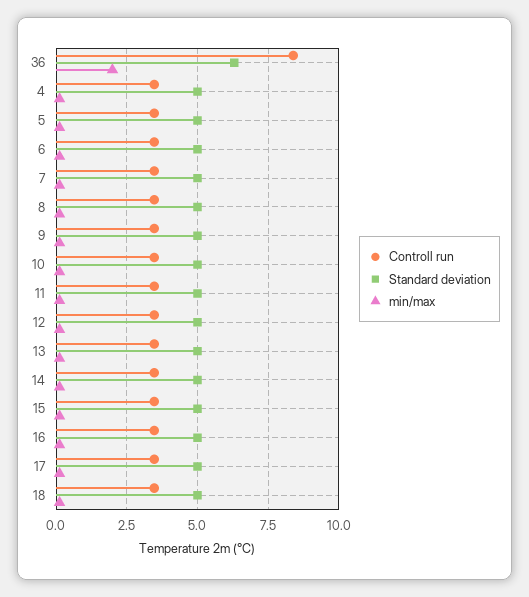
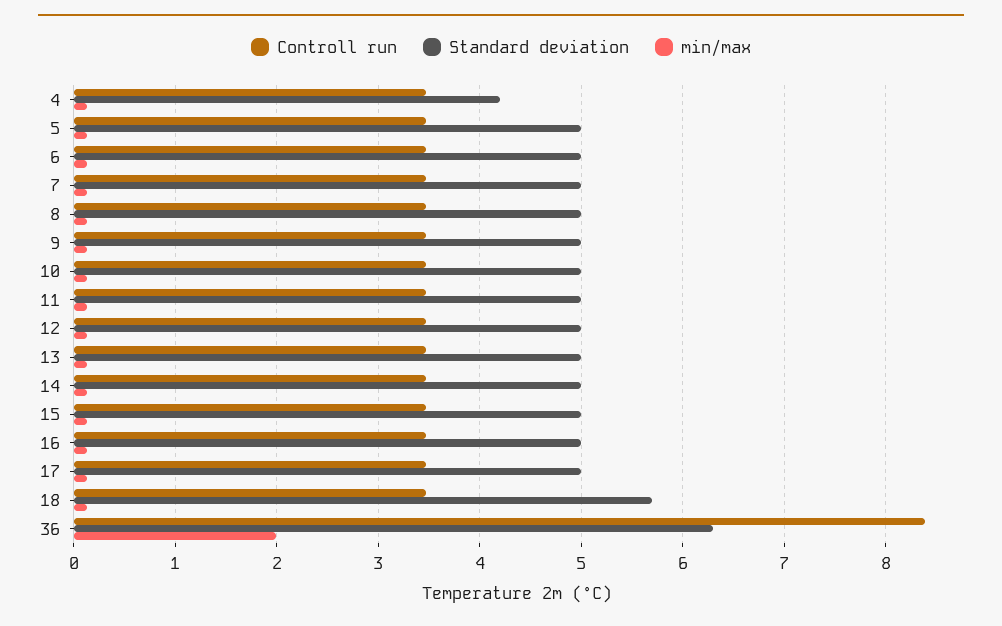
Standard deviation, 4: 5 -> 4.2
Standard deviation, 18: 5 -> 5.7

